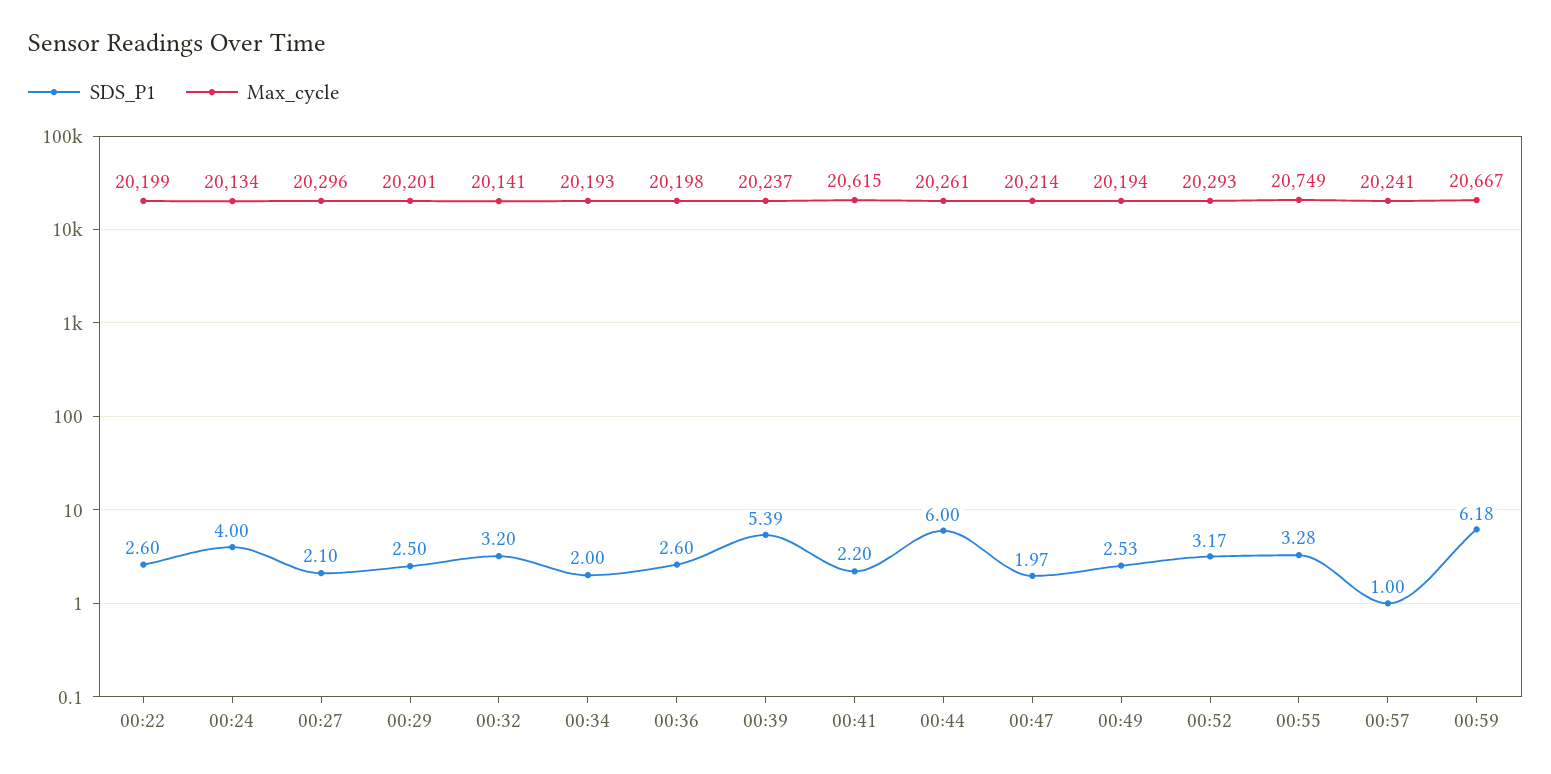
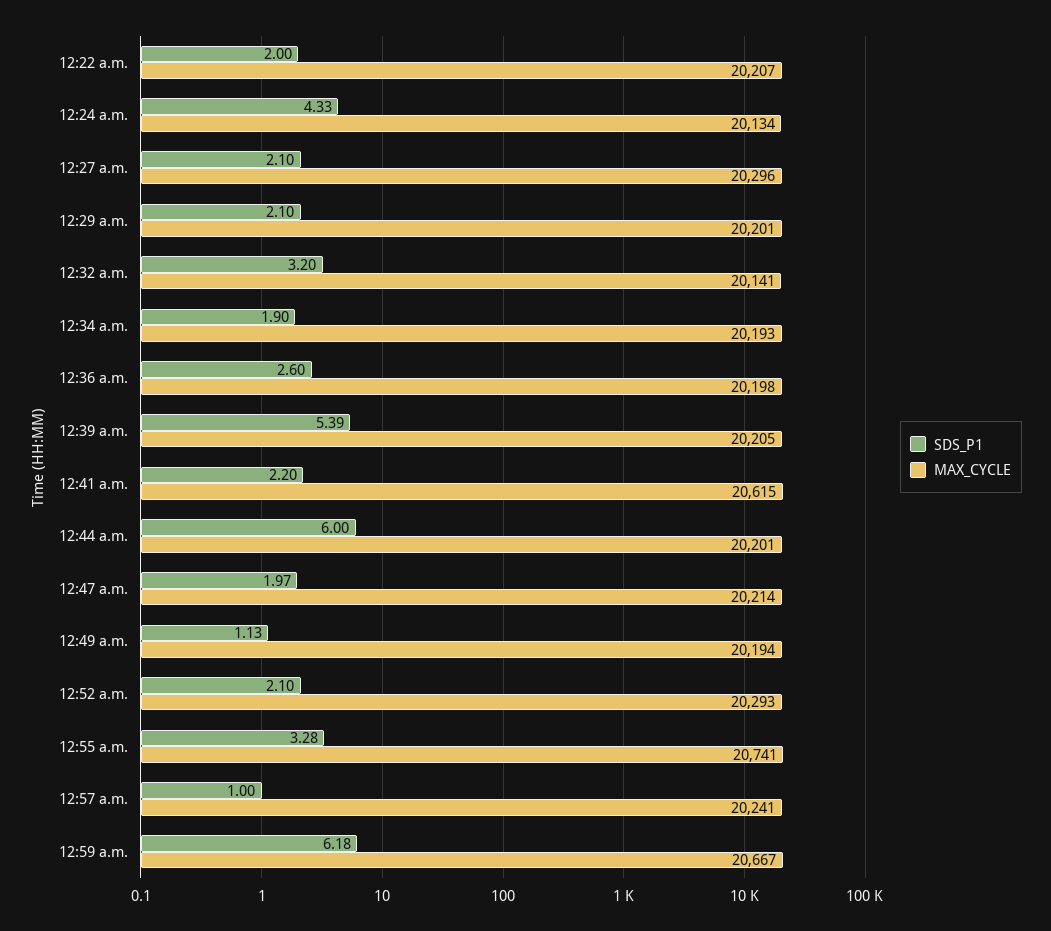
SDS_P1, 00:22: 2.6 -> 2
Max_cycle, 00:22: 20199 -> 20207
SDS_P1, 00:24: 4 -> 4.33
SDS_P1, 00:29: 2.5 -> 2.1
SDS_P1, 00:34: 2 -> 1.9
Max_cycle, 00:39: 20237 -> 20205
Max_cycle, 00:44: 20261 -> 20201
SDS_P1, 00:49: 2.53 -> 1.13
SDS_P1, 00:52: 3.17 -> 2.1
Max_cycle, 00:55: 20749 -> 20741

